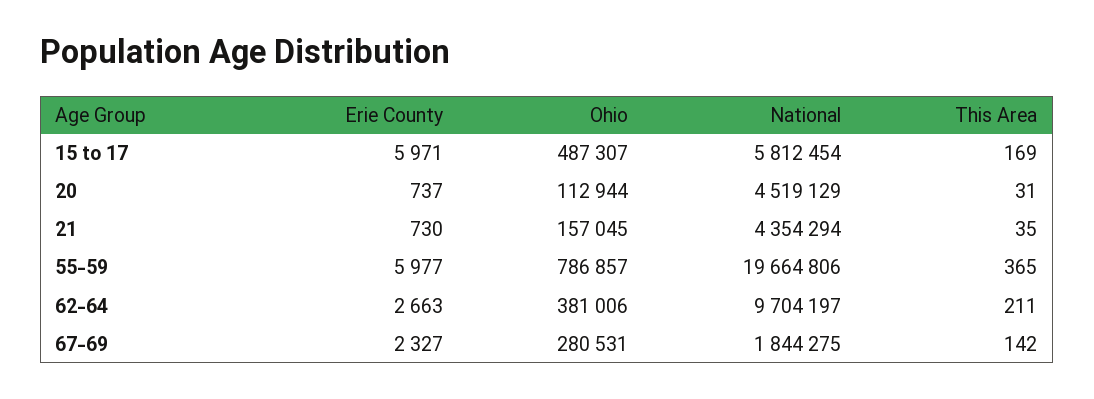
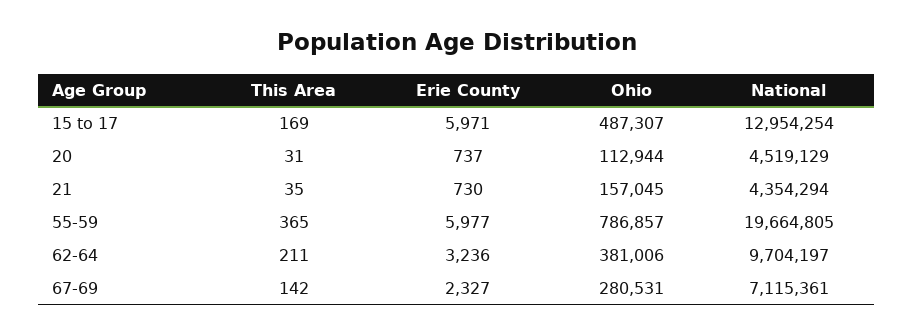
National, 15 to 17: 5812454 -> 12954254
National, 55-59: 19664806 -> 19664805
Erie County, 62-64: 2663 -> 3236
National, 67-69: 1844275 -> 7115361

